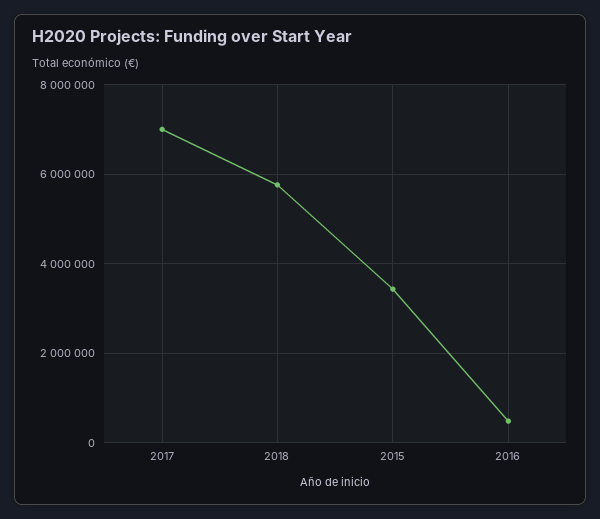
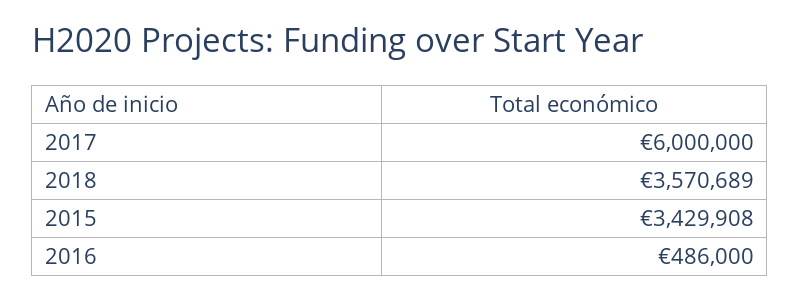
2017: 7000000 -> 6000000
2018: 5800000 -> 3570689

